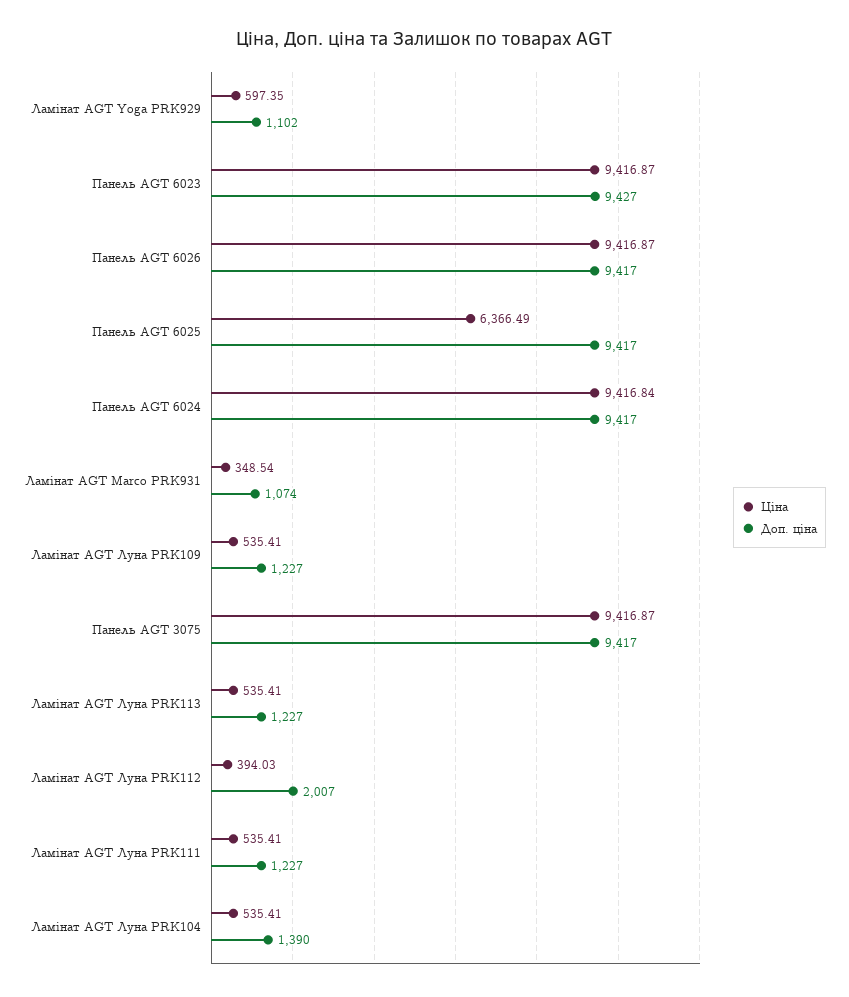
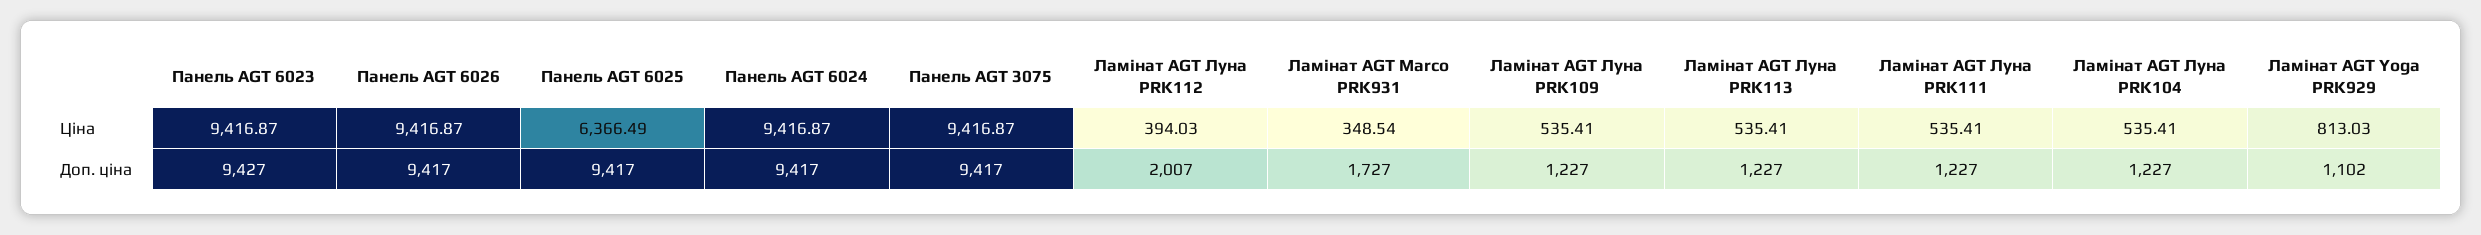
Ціна, Ламінат AGT Yoga PRK929: 597.35 -> 813.03
Ціна, Панель AGT 6024: 9416.84 -> 9416.87
Доп. ціна, Ламінат AGT Marco PRK931: 1074 -> 1727
Доп. ціна, Ламінат AGT Луна PRK104: 1390 -> 1227

